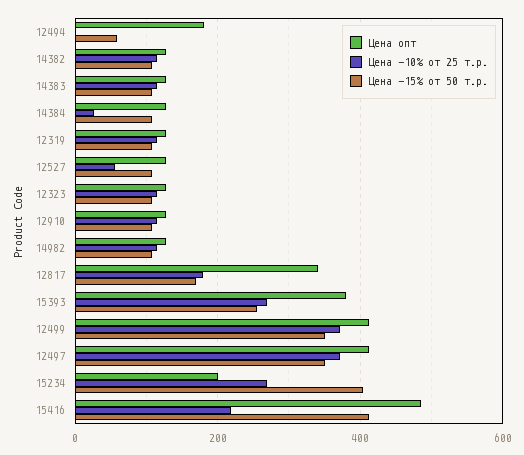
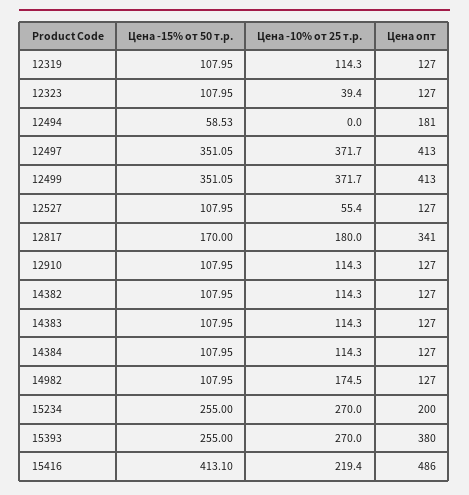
Цена -10% от 25 т.р., 14384: 20 -> 114.3
Цена -10% от 25 т.р., 12323: 120 -> 39.4
Цена -10% от 25 т.р., 14982: 120 -> 174.5
Цена -15% от 50 т.р., 15234: 400 -> 255

